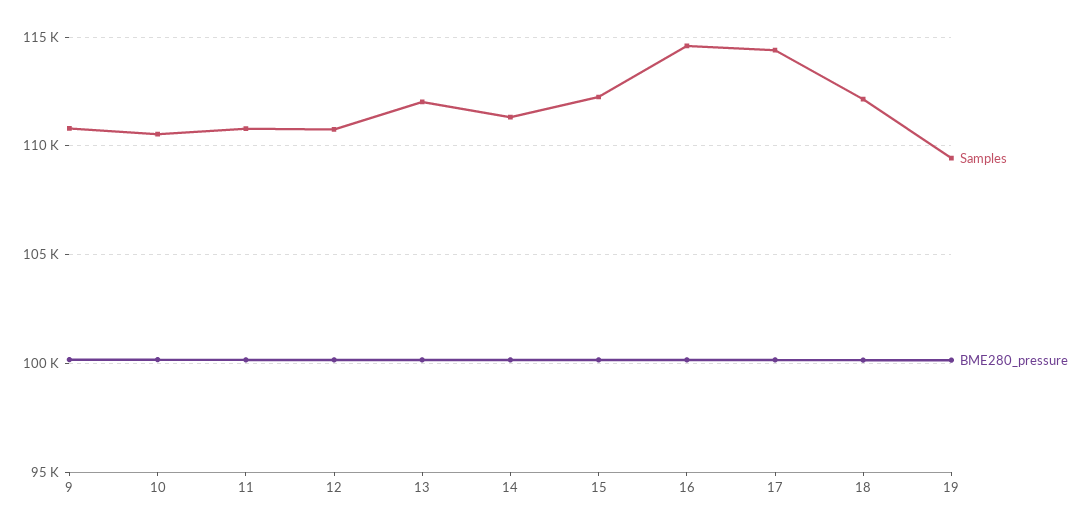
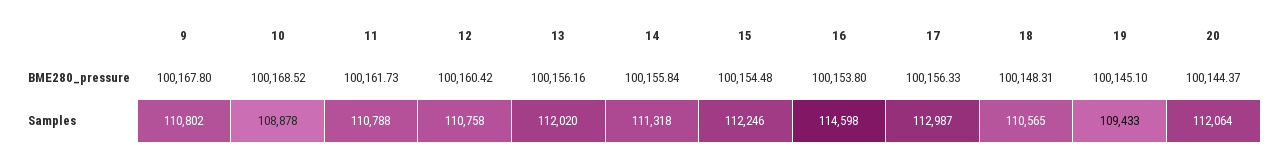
Samples, 10: 110500 -> 108878
Samples, 17: 114500 -> 112987
Samples, 18: 112000 -> 110565
BME280_pressure, 20: none -> 100144.37
Samples, 20: none -> 112064

